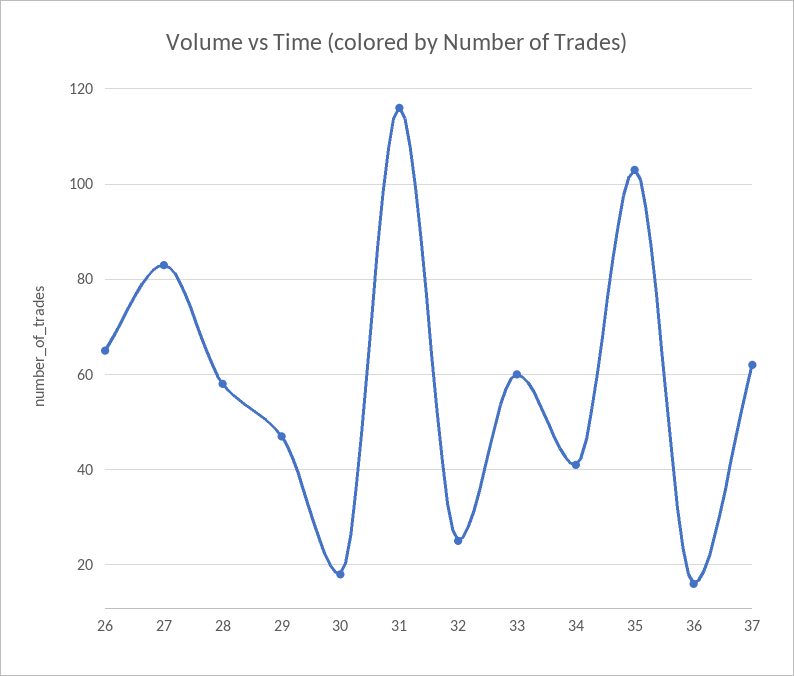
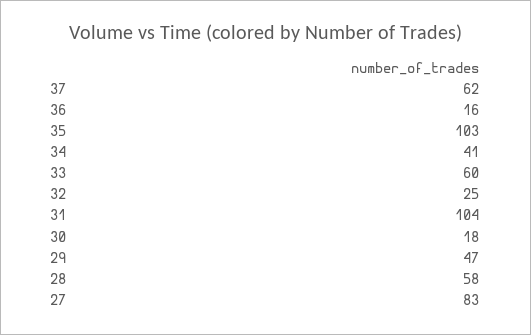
26: 65 -> none
31: 115 -> 104

